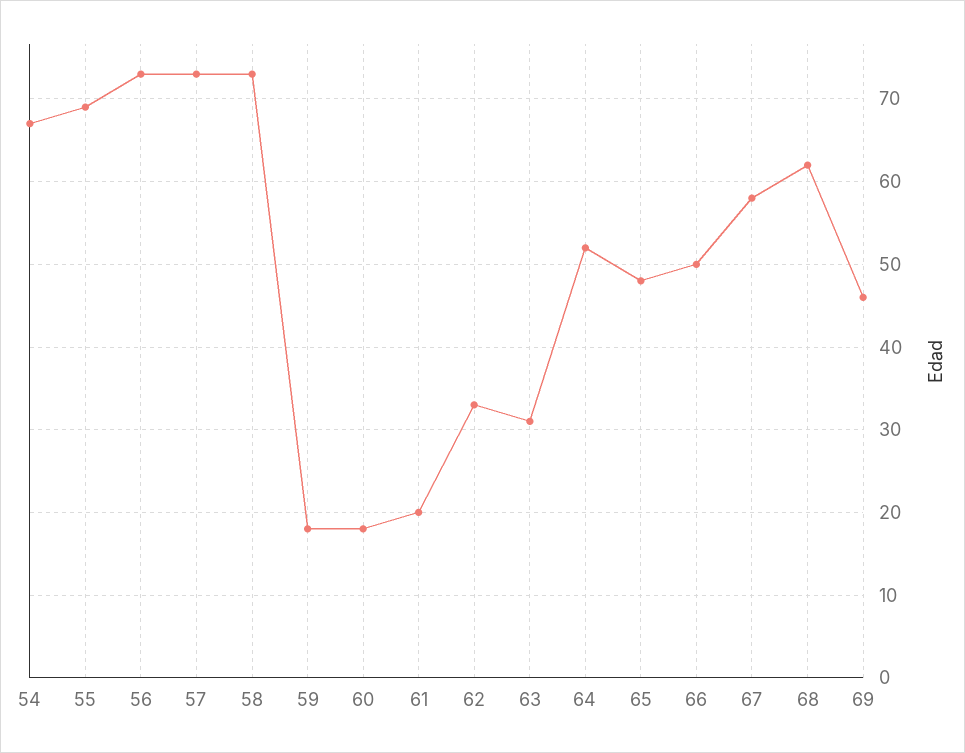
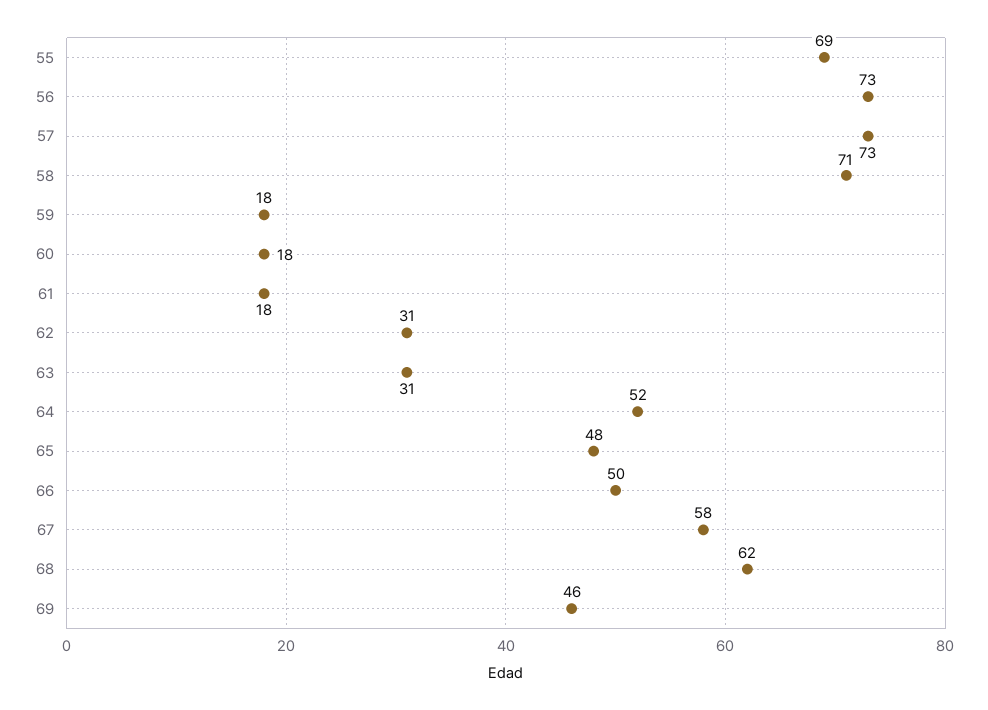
54: 67 -> none
58: 73 -> 71
61: 20 -> 18
62: 33 -> 31

